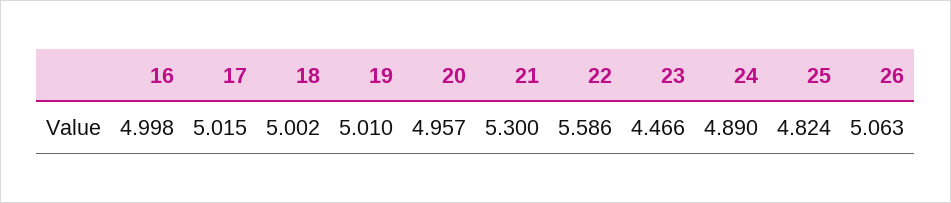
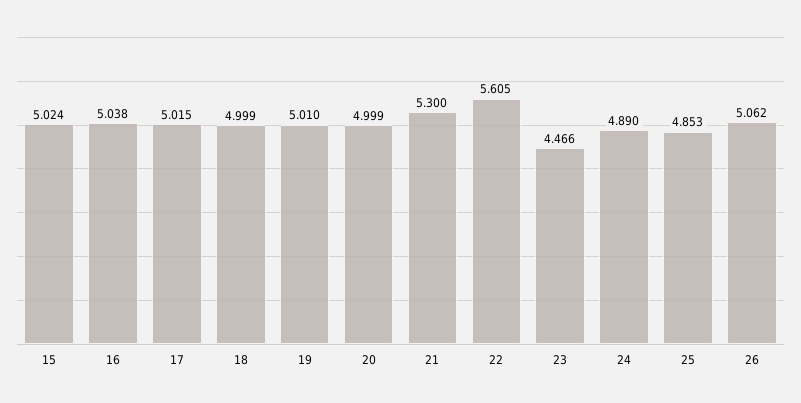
16: 4.998 -> 5.038
18: 5.002 -> 4.999
20: 4.957 -> 4.999
22: 5.586 -> 5.605
25: 4.824 -> 4.853
26: 5.063 -> 5.062
15: none -> 5.024

